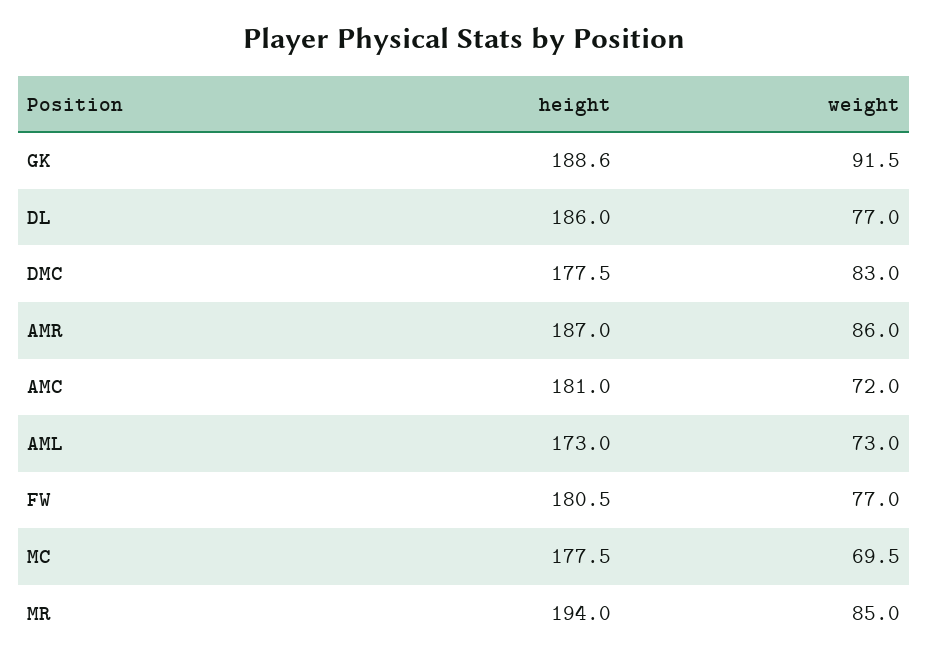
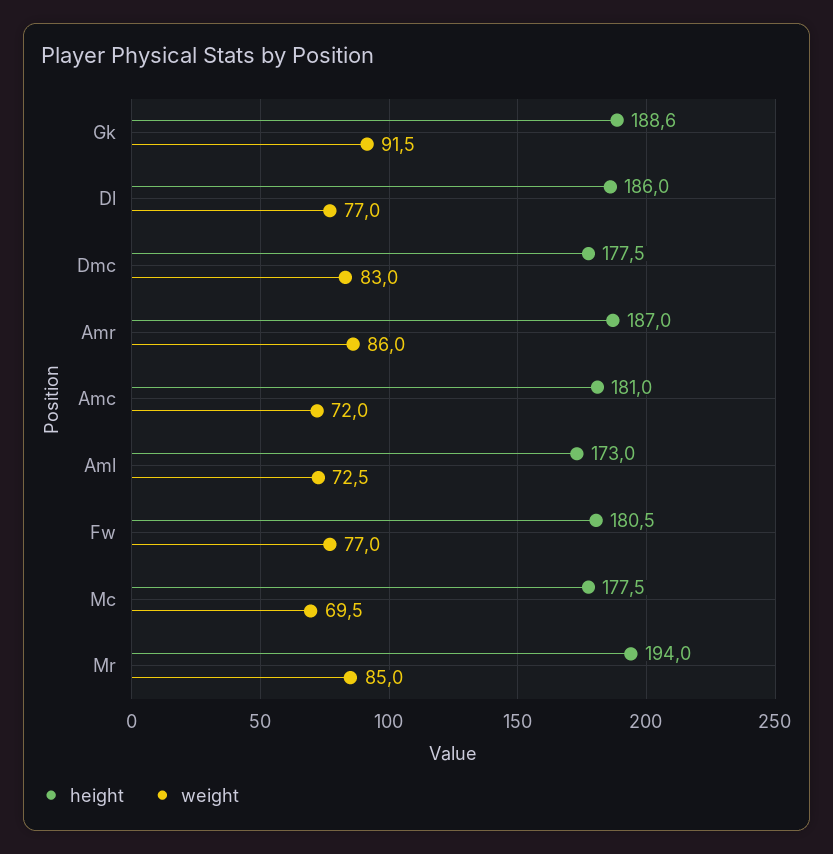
weight, AML: 73 -> 72.5

